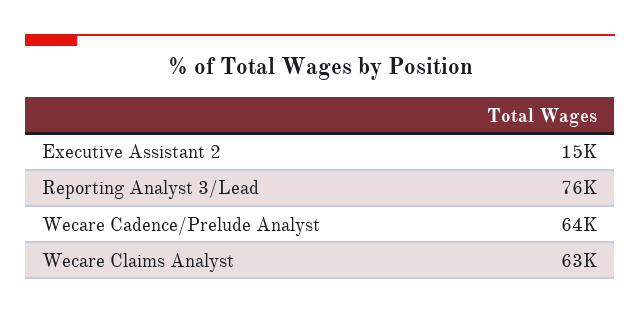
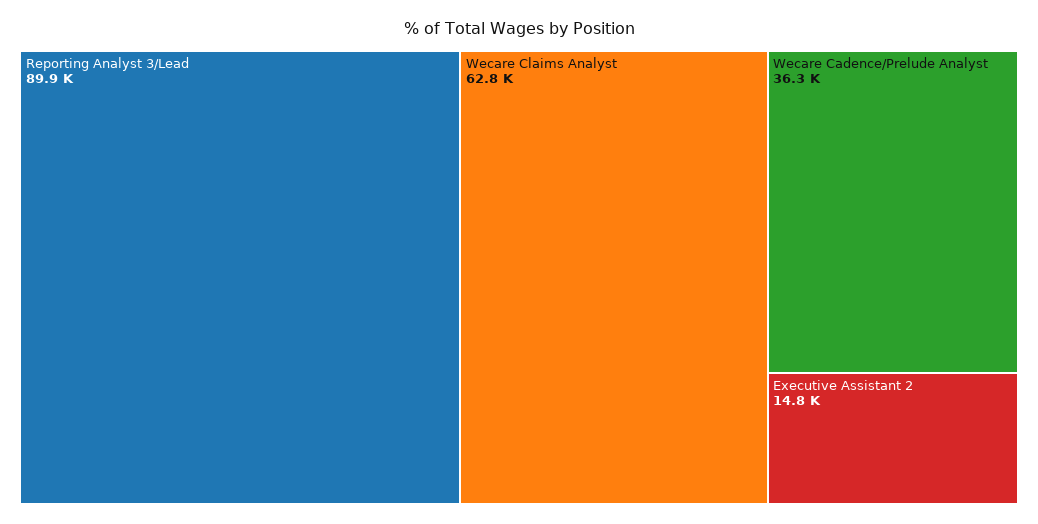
Reporting Analyst 3/Lead: 76000 -> 89900
Wecare Cadence/Prelude Analyst: 64000 -> 36300

